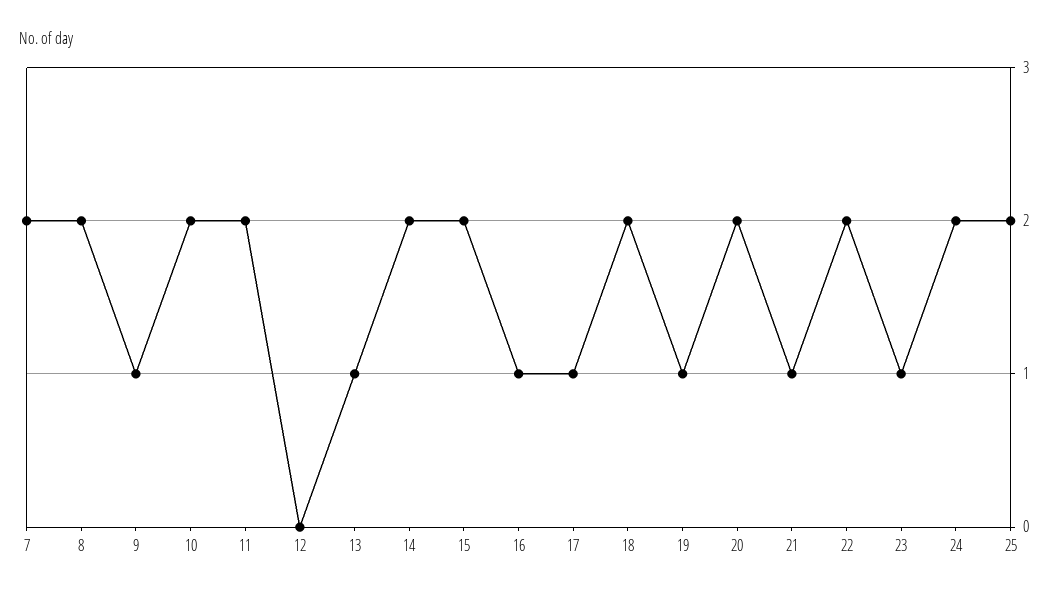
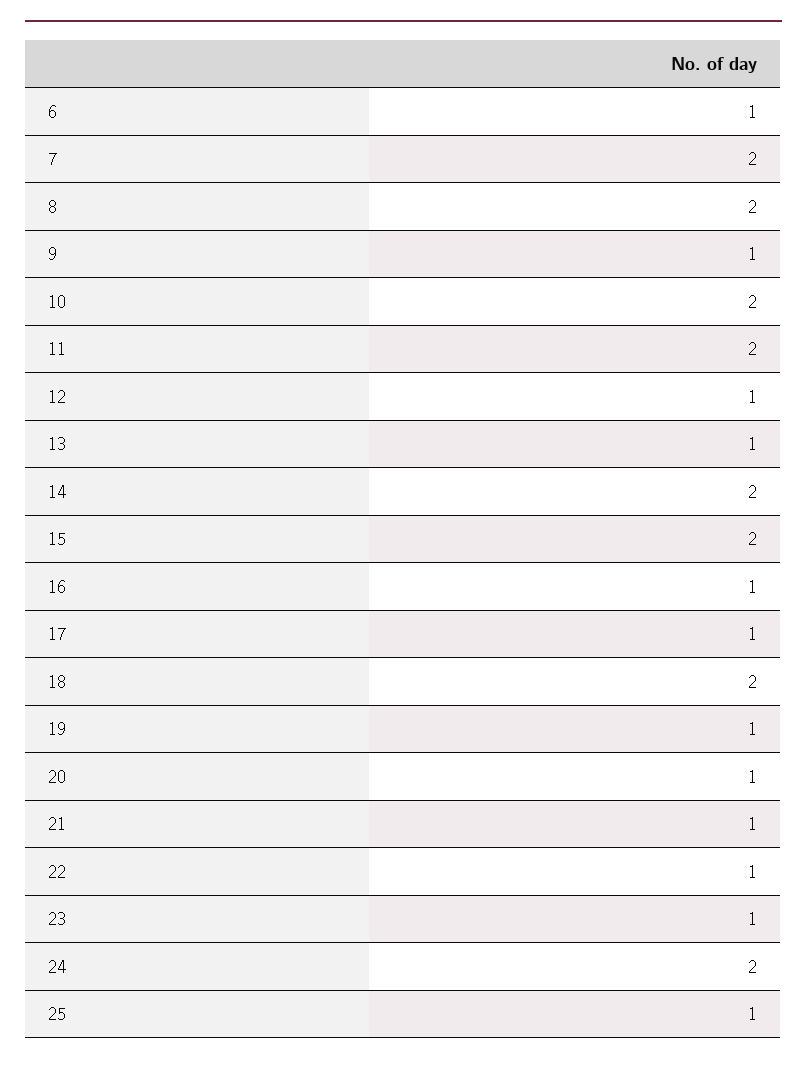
12: 0 -> 1
20: 2 -> 1
22: 2 -> 1
25: 2 -> 1
6: none -> 1

